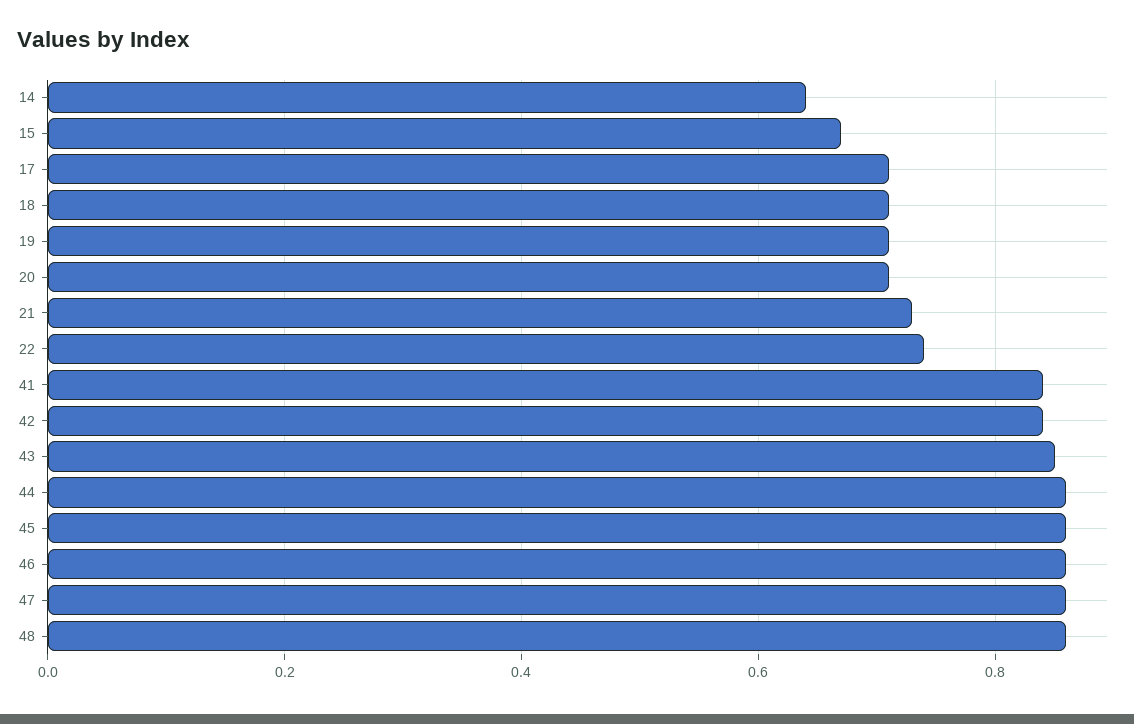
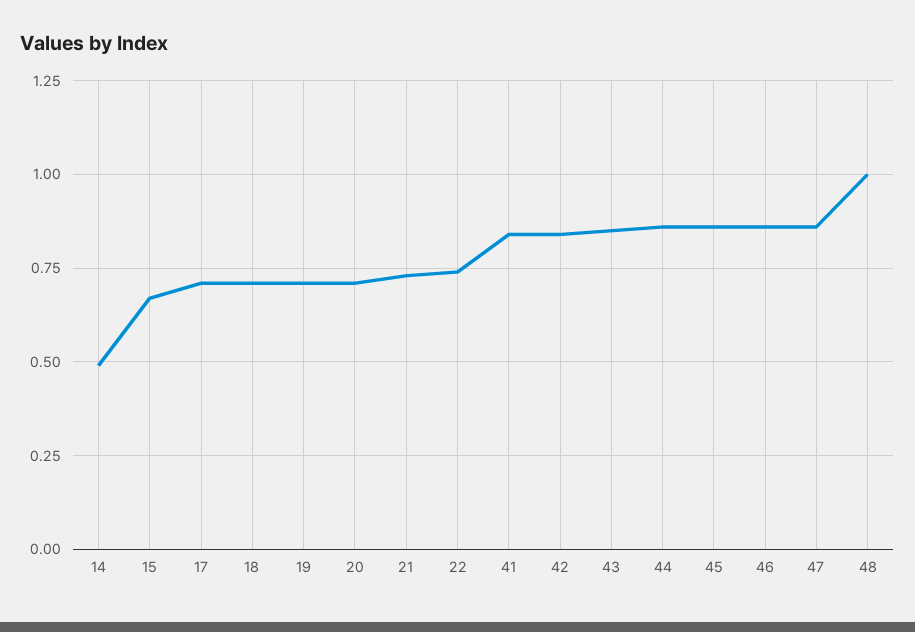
14: 0.65 -> 0.5
48: 0.85 -> 1

